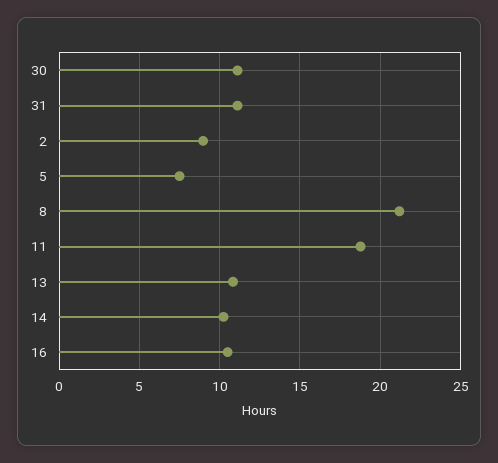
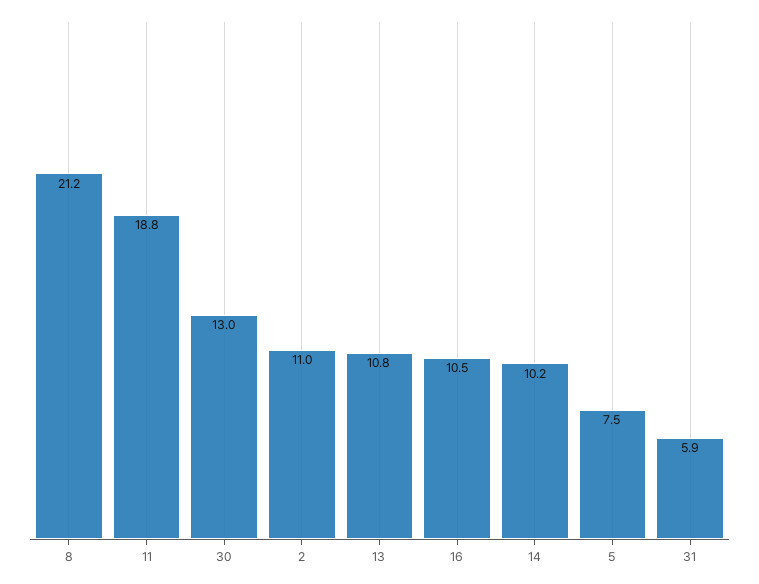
30: 11 -> 13
31: 11 -> 5.9
2: 9 -> 11

